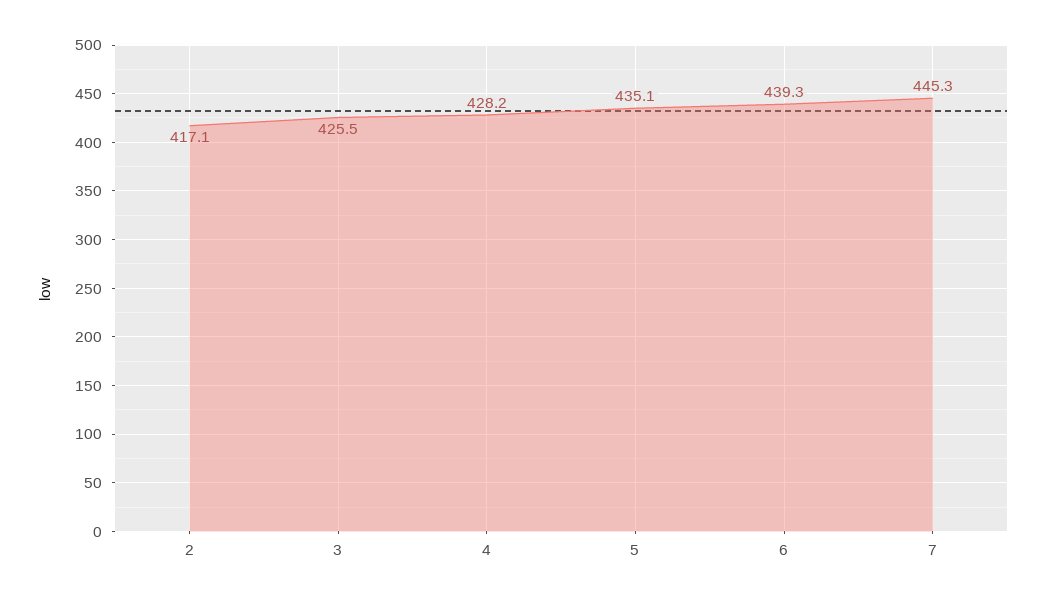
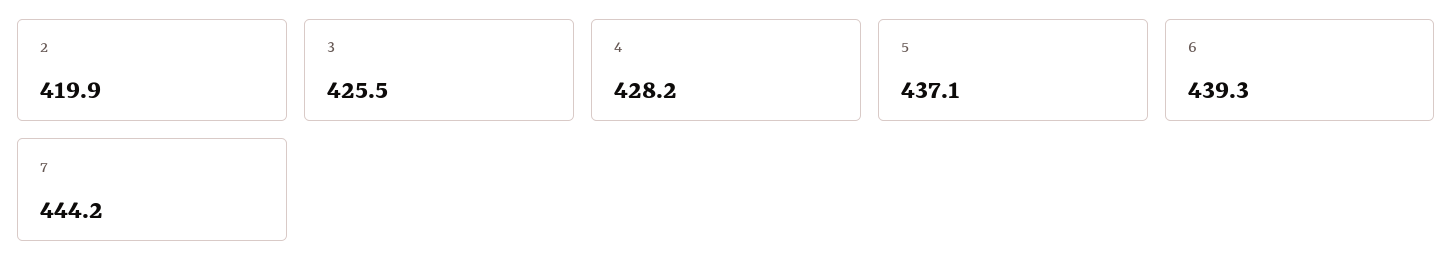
2: 417.1 -> 419.9
5: 435.1 -> 437.1
7: 445.3 -> 444.2

